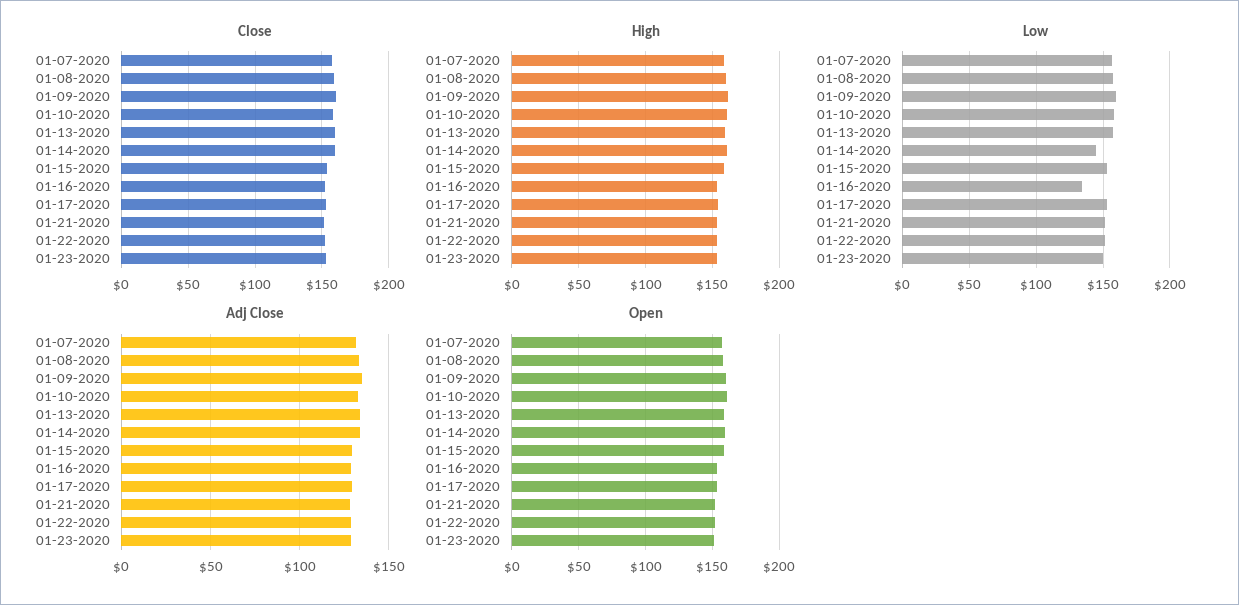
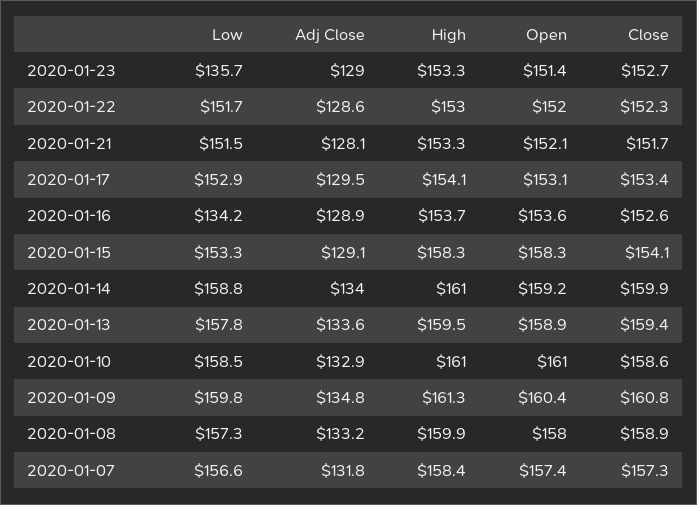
Low, 01-14-2020: 145 -> 158.8
Low, 01-23-2020: 150 -> 135.7

